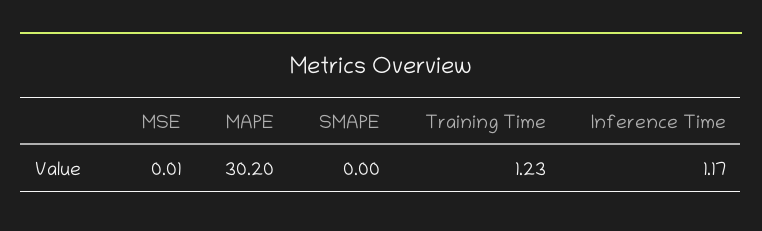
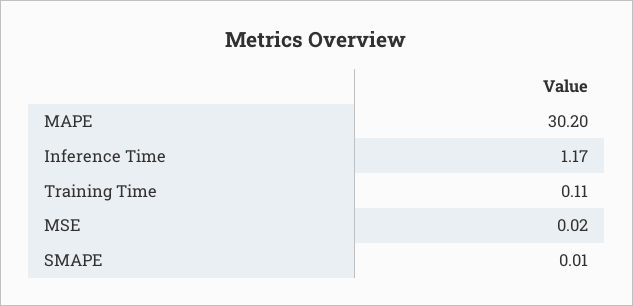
MSE: 0.01 -> 0.02
SMAPE: 0 -> 0.01
Training Time: 1.23 -> 0.11

